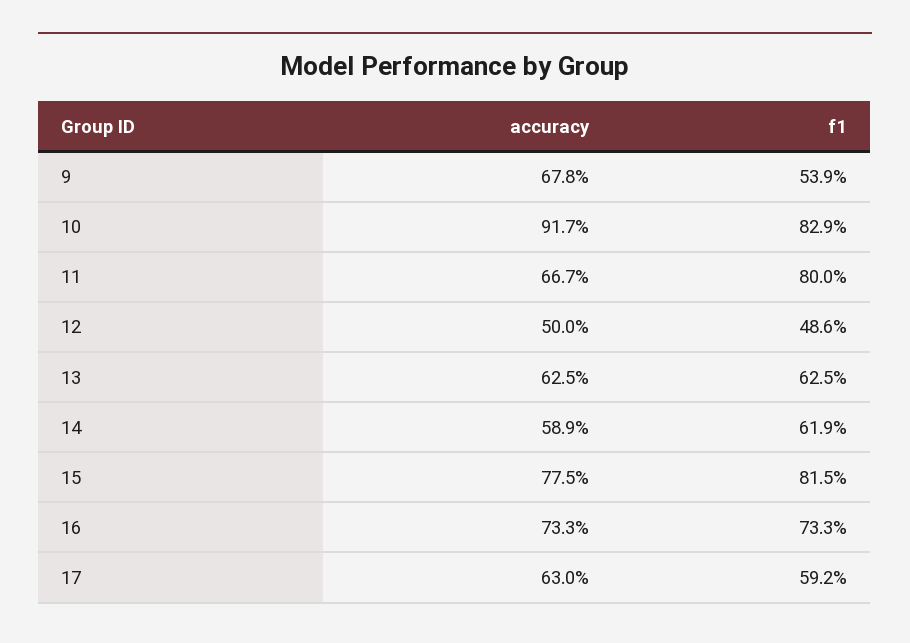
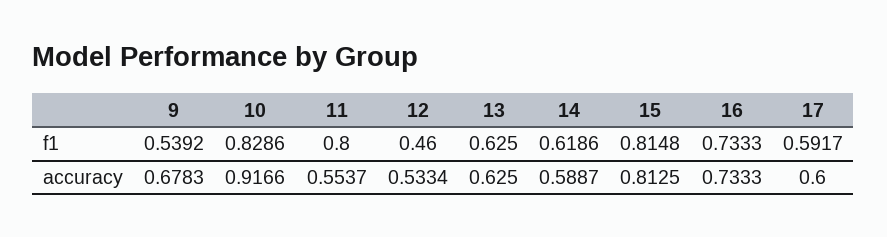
accuracy, 11: 0.667 -> 0.5537
accuracy, 12: 0.5 -> 0.5334
f1, 12: 0.486 -> 0.46
accuracy, 15: 0.775 -> 0.8125
accuracy, 17: 0.63 -> 0.6

